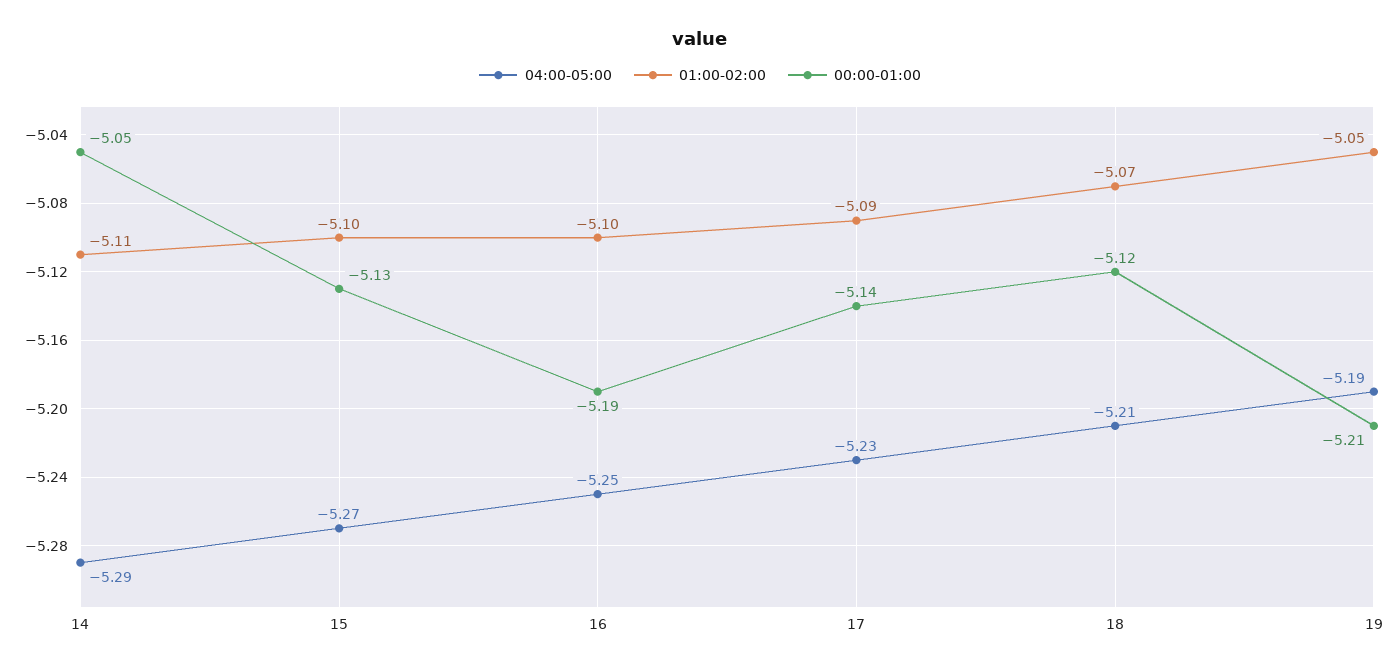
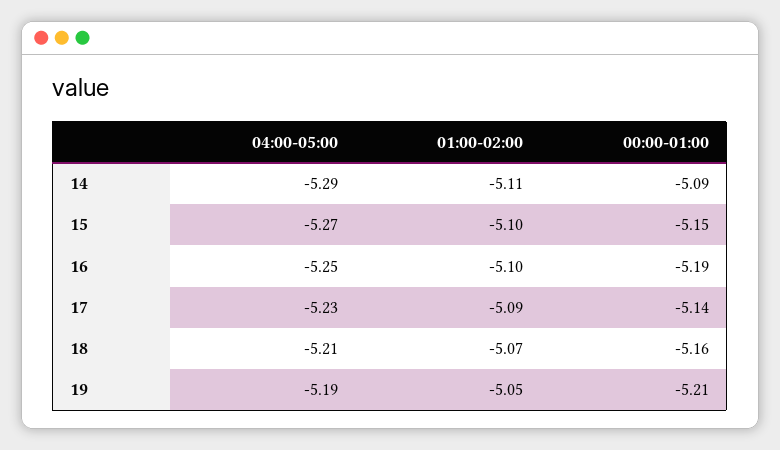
00:00-01:00, 14: -5.05 -> -5.09
00:00-01:00, 15: -5.13 -> -5.15
00:00-01:00, 18: -5.12 -> -5.16

